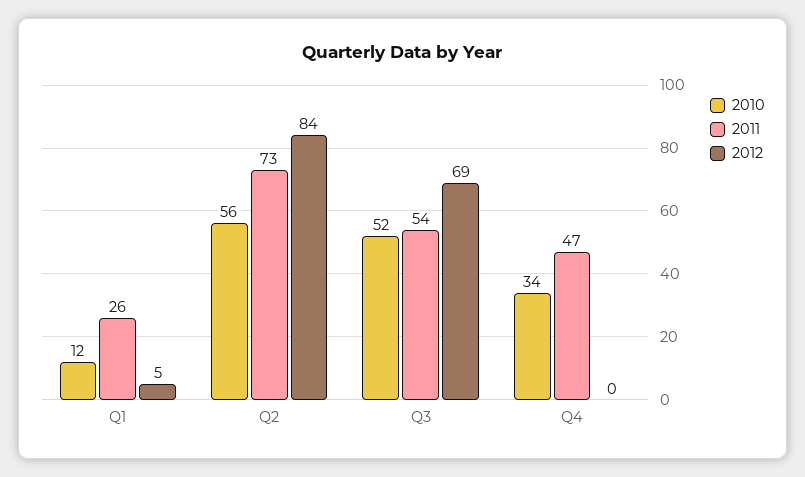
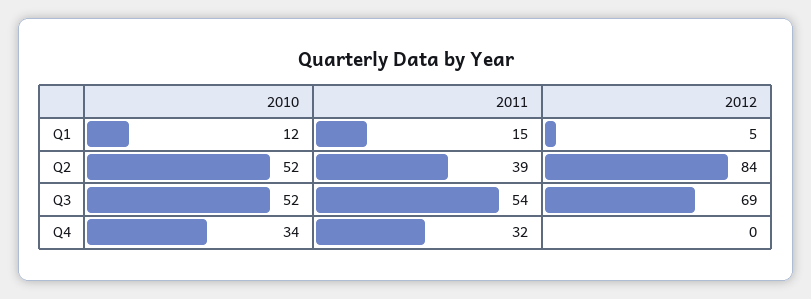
2011, Q1: 26 -> 15
2010, Q2: 56 -> 52
2011, Q2: 73 -> 39
2011, Q4: 47 -> 32

